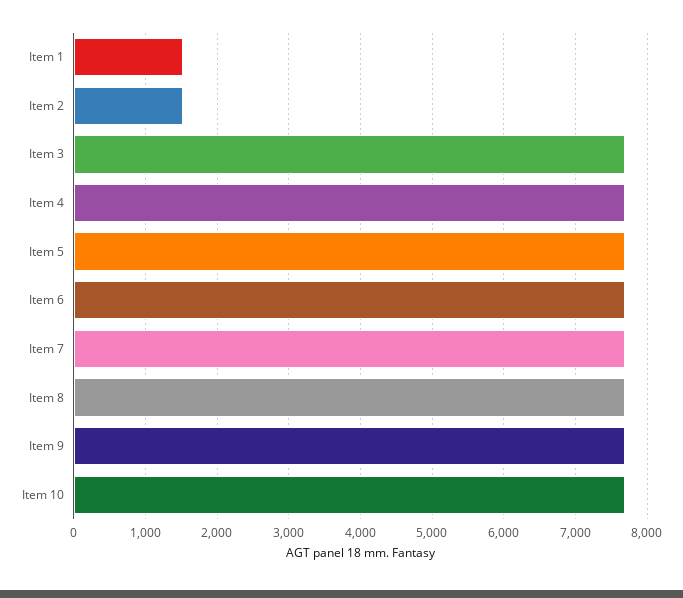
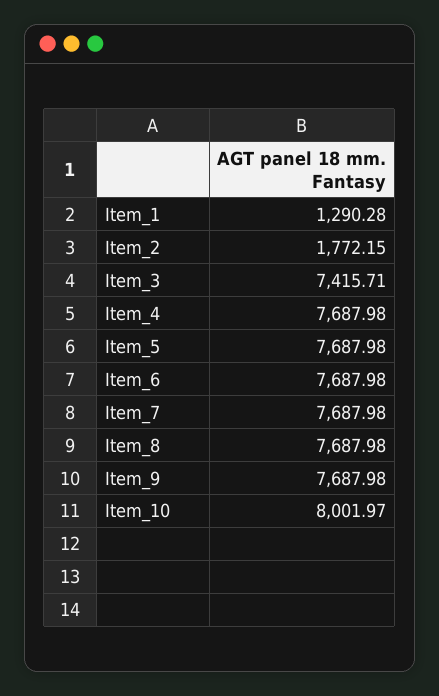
Item 1: 1500 -> 1290.28
Item 2: 1500 -> 1772.15
Item 3: 7700 -> 7415.71
Item 10: 7700 -> 8001.97

